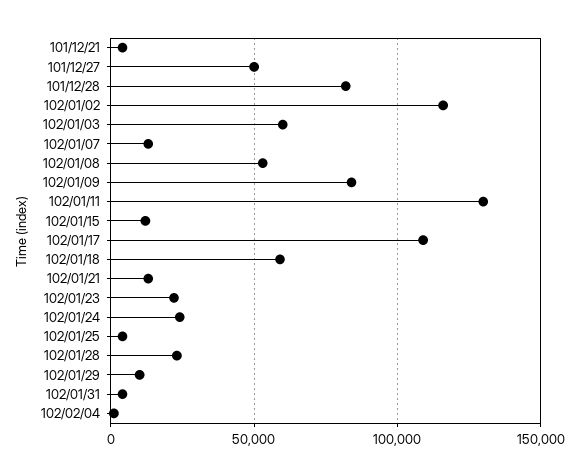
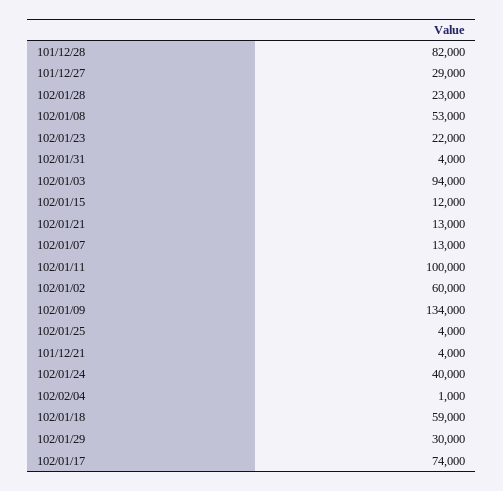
101/12/27: 50000 -> 29000
102/01/02: 115000 -> 60000
102/01/03: 60000 -> 94000
102/01/09: 85000 -> 134000
102/01/11: 130000 -> 100000
102/01/17: 110000 -> 74000
102/01/24: 25000 -> 40000
102/01/29: 10000 -> 30000

